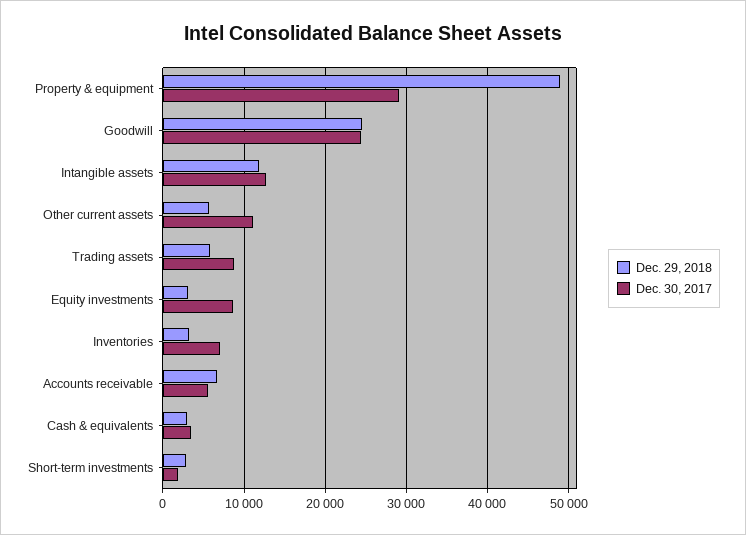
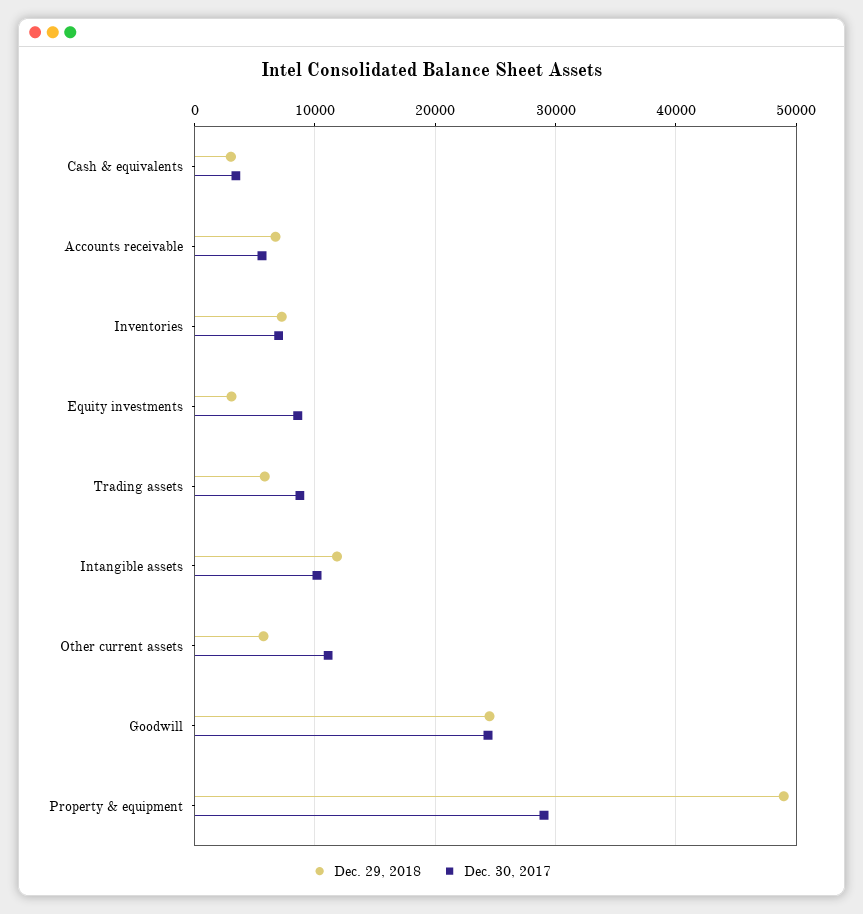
Dec. 30, 2017, Intangible assets: 13000 -> 10000
Dec. 29, 2018, Inventories: 3000 -> 7000
Dec. 29, 2018, Short-term investments: 3000 -> none
Dec. 30, 2017, Short-term investments: 2000 -> none

